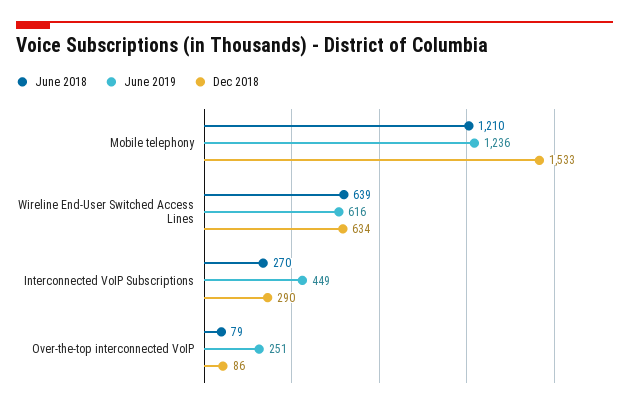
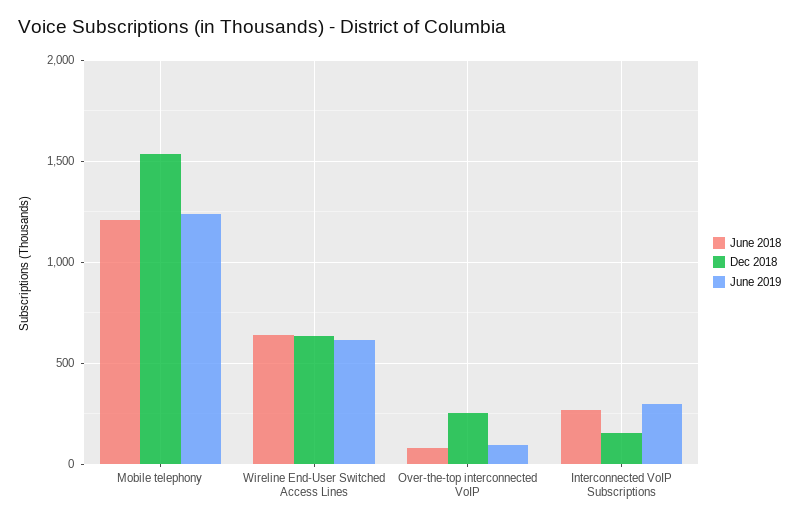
June 2019, Interconnected VoIP Subscriptions: 449 -> 300
Dec 2018, Interconnected VoIP Subscriptions: 290 -> 150
June 2019, Over-the-top interconnected VoIP: 251 -> 100
Dec 2018, Over-the-top interconnected VoIP: 86 -> 250

